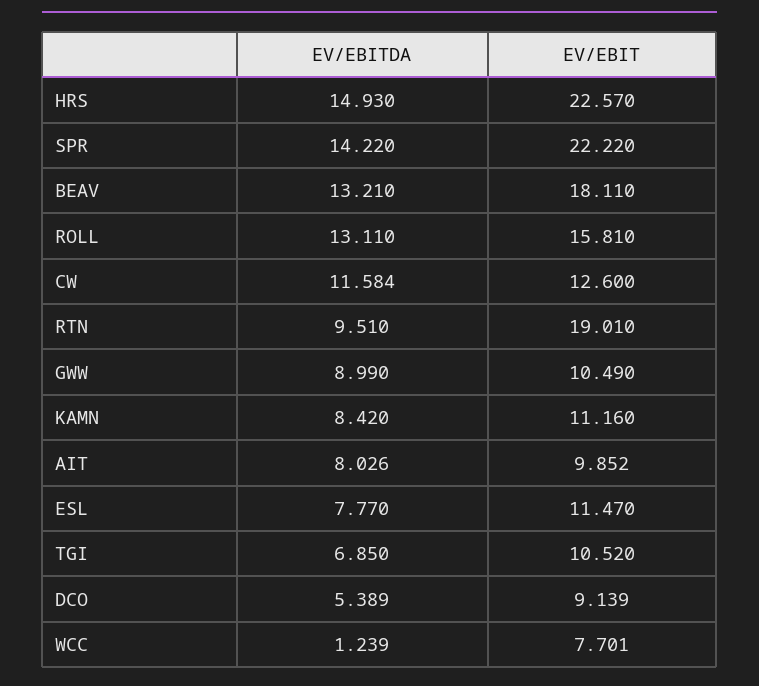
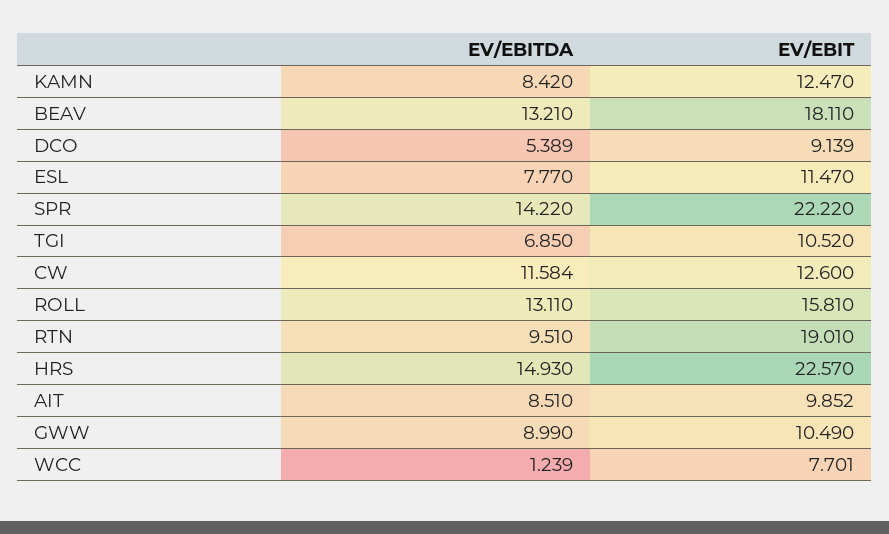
EV/EBIT, KAMN: 11.16 -> 12.47
EV/EBITDA, AIT: 8.026 -> 8.51

